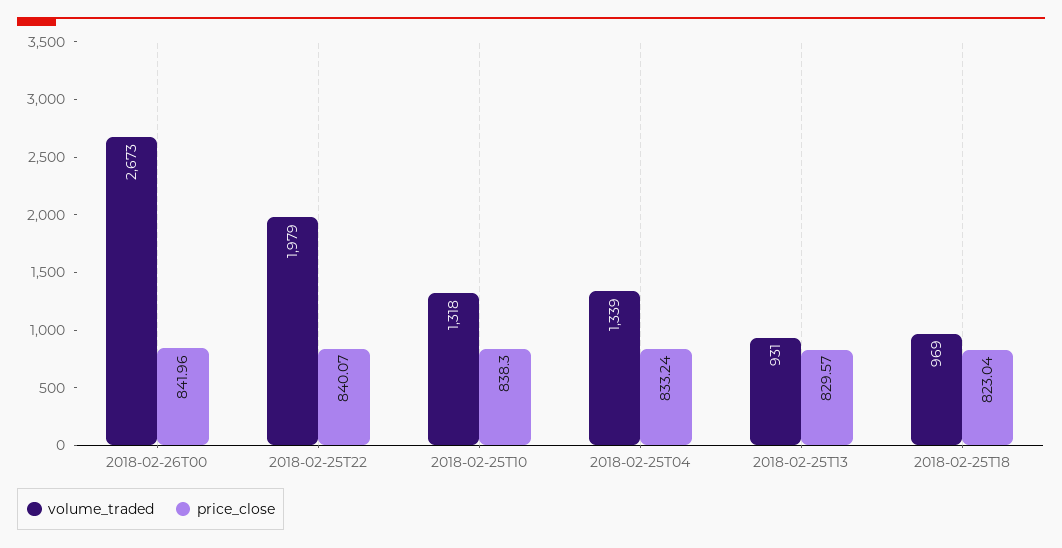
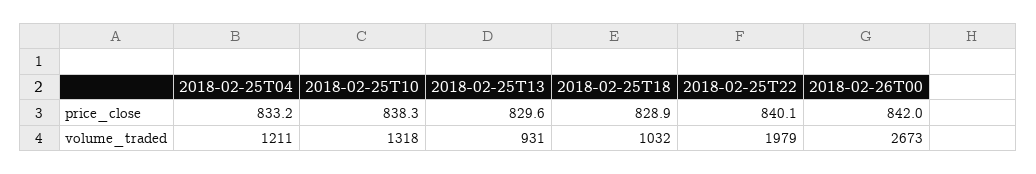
volume_traded, 2018-02-25T04: 1339 -> 1211
volume_traded, 2018-02-25T18: 969 -> 1032
price_close, 2018-02-25T18: 823.04 -> 828.9

